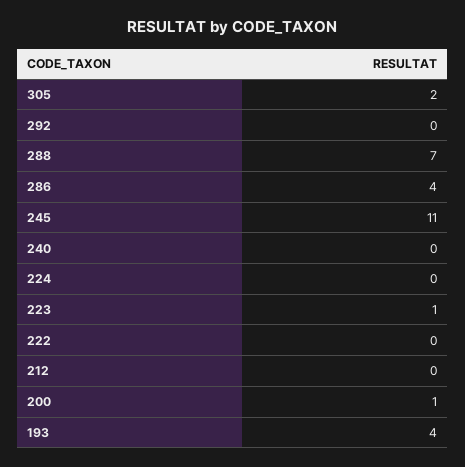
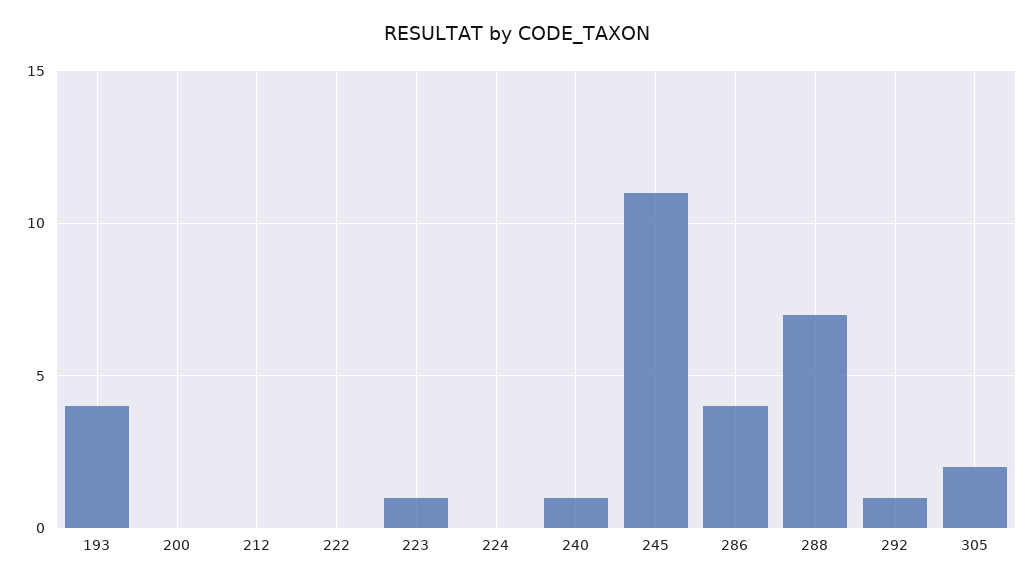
292: 0 -> 1
240: 0 -> 1
200: 1 -> 0

